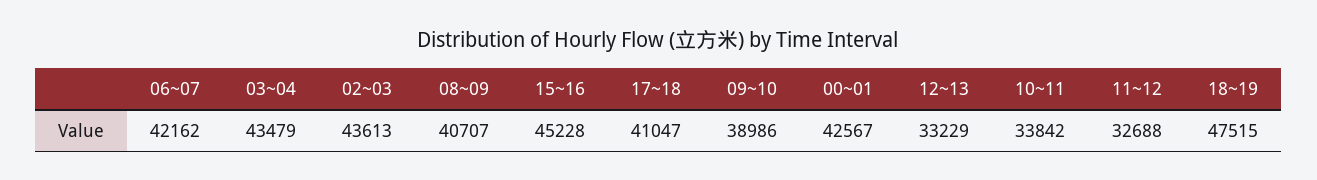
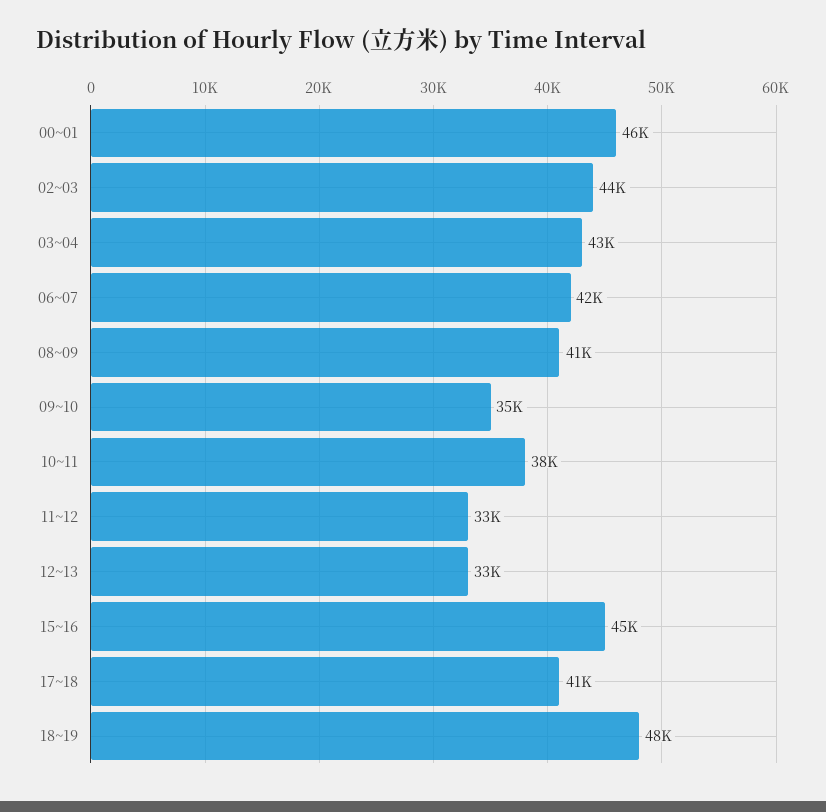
09~10: 38986 -> 35000
00~01: 42567 -> 46000
10~11: 33842 -> 38000

